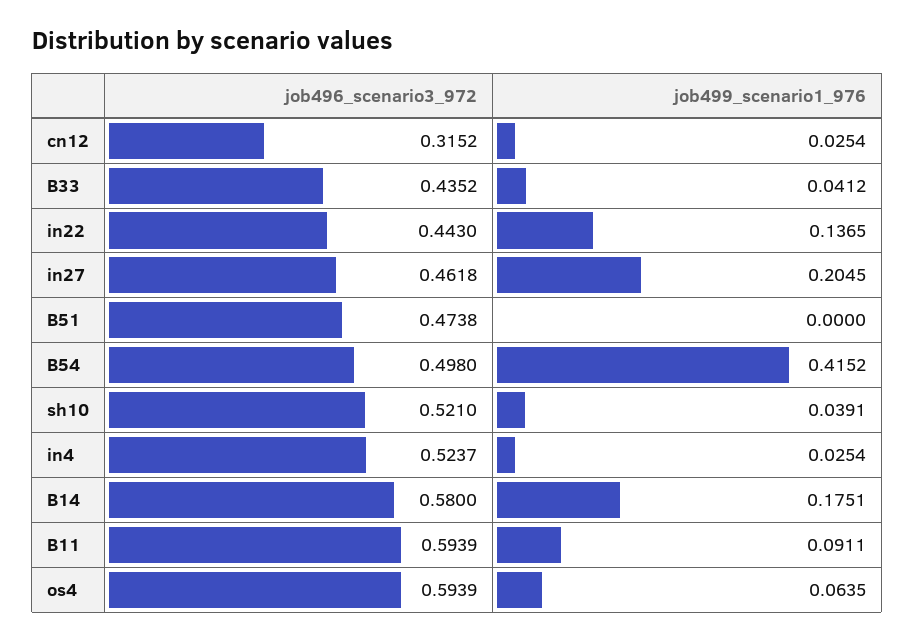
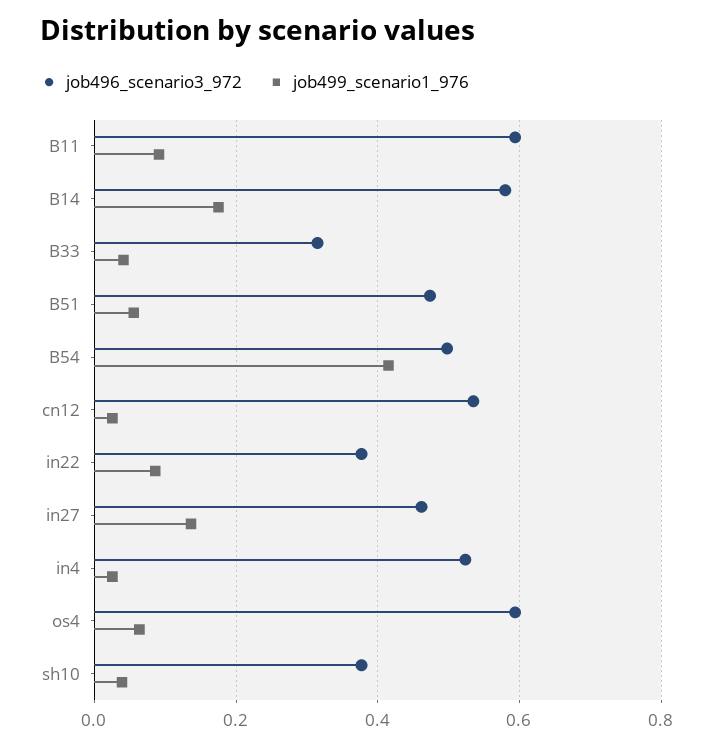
job496_scenario3_972, cn12: 0.3152 -> 0.54
job496_scenario3_972, B33: 0.4352 -> 0.32
job496_scenario3_972, in22: 0.443 -> 0.38
job499_scenario1_976, in22: 0.1365 -> 0.08
job499_scenario1_976, in27: 0.2045 -> 0.14
job499_scenario1_976, B51: 0 -> 0.06
job496_scenario3_972, sh10: 0.521 -> 0.38

